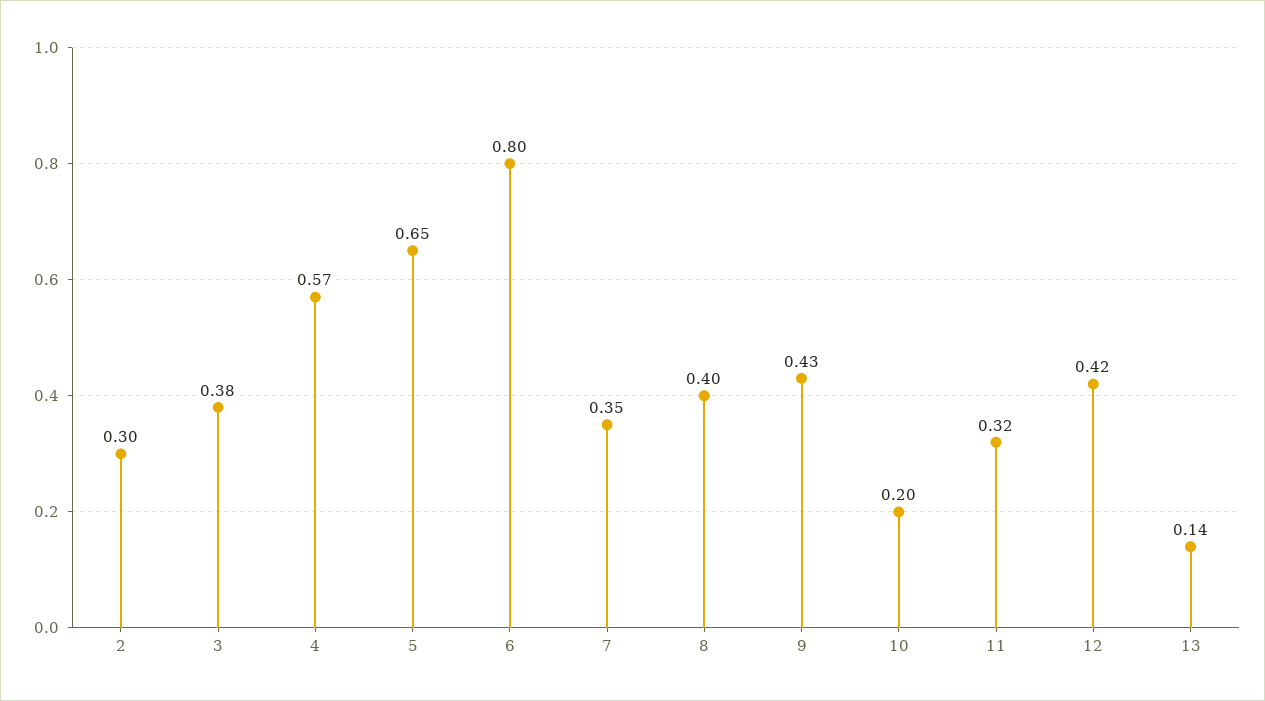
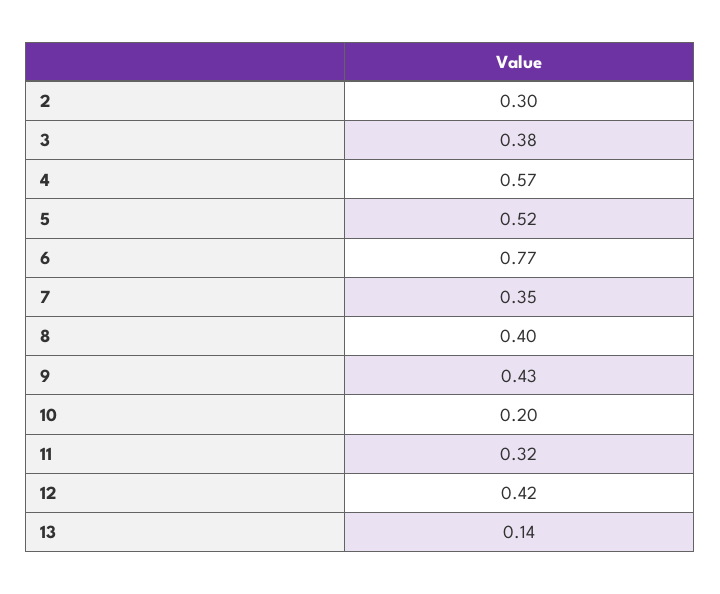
5: 0.65 -> 0.52
6: 0.8 -> 0.77

